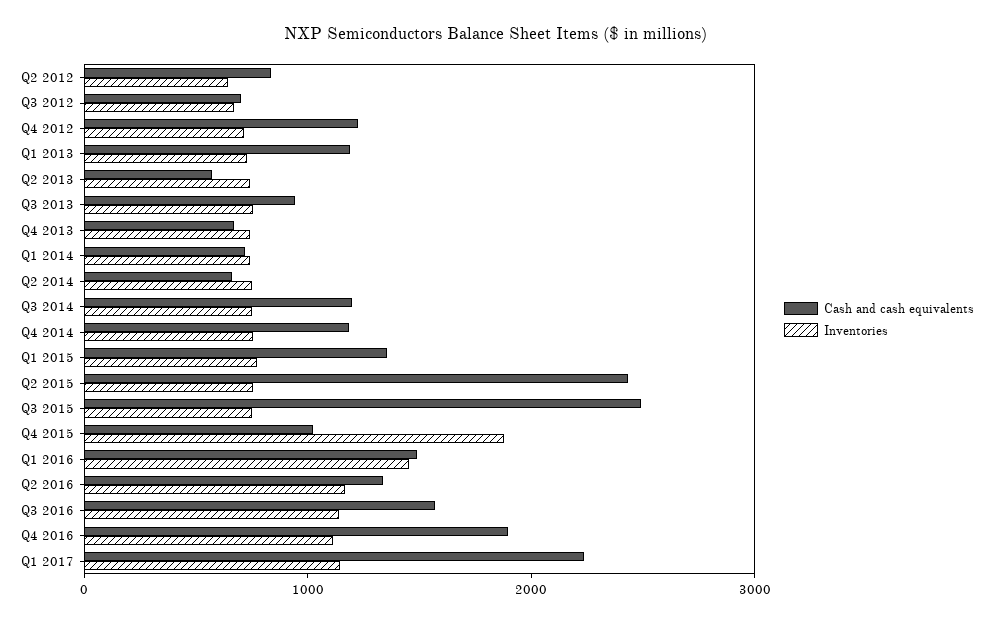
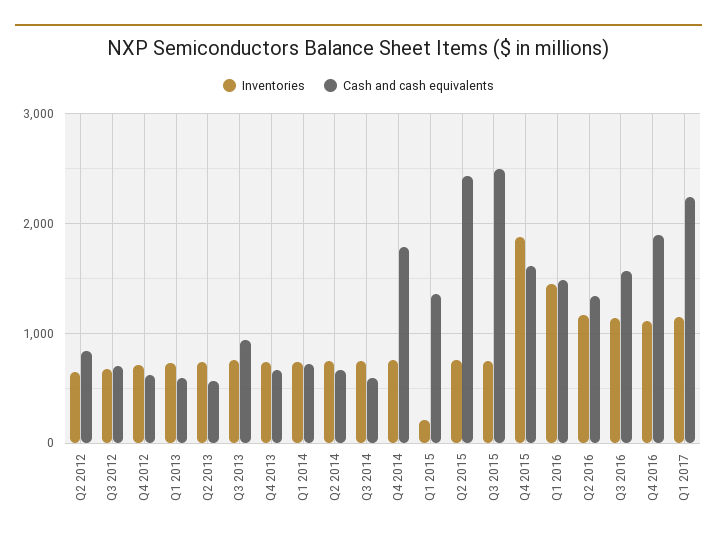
Cash and cash equivalents, Q4 2012: 1200 -> 600
Cash and cash equivalents, Q1 2013: 1200 -> 600
Cash and cash equivalents, Q3 2014: 1200 -> 600
Cash and cash equivalents, Q4 2014: 1200 -> 1800
Inventories, Q1 2015: 800 -> 200
Cash and cash equivalents, Q4 2015: 1000 -> 1600

